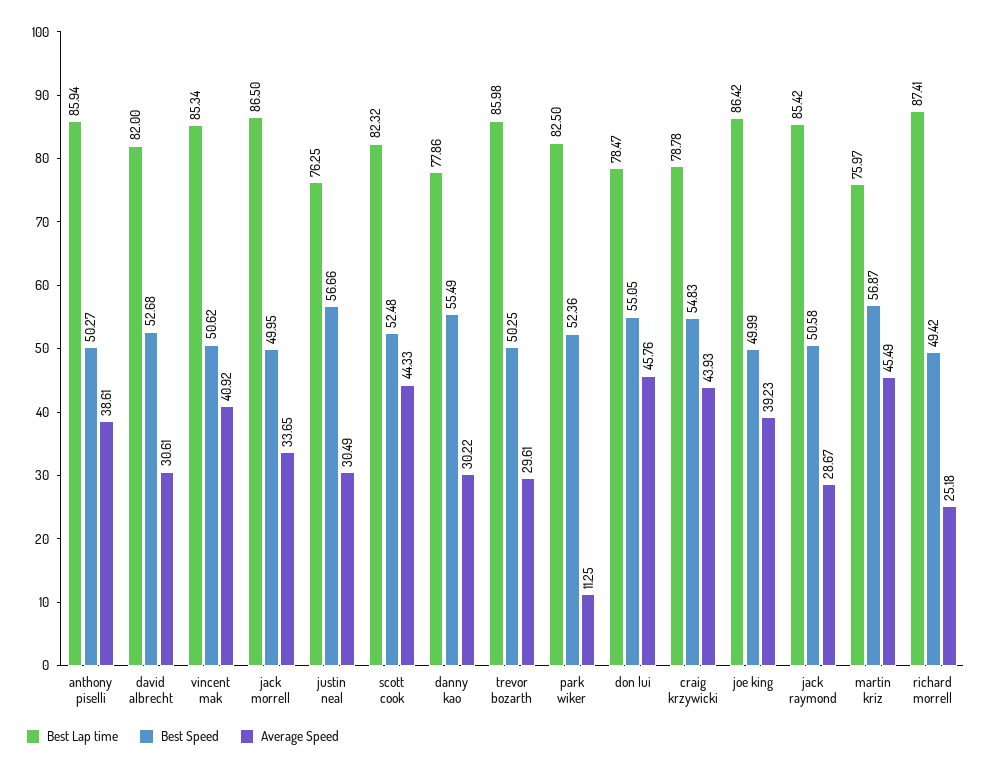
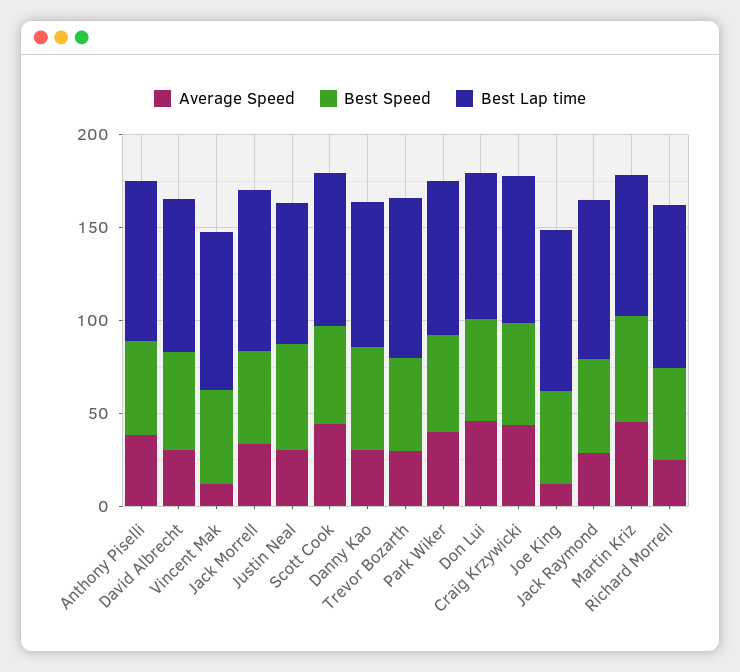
Average Speed, vincent mak: 40.92 -> 10
Average Speed, park wiker: 11.25 -> 40
Average Speed, joe king: 39.23 -> 10

